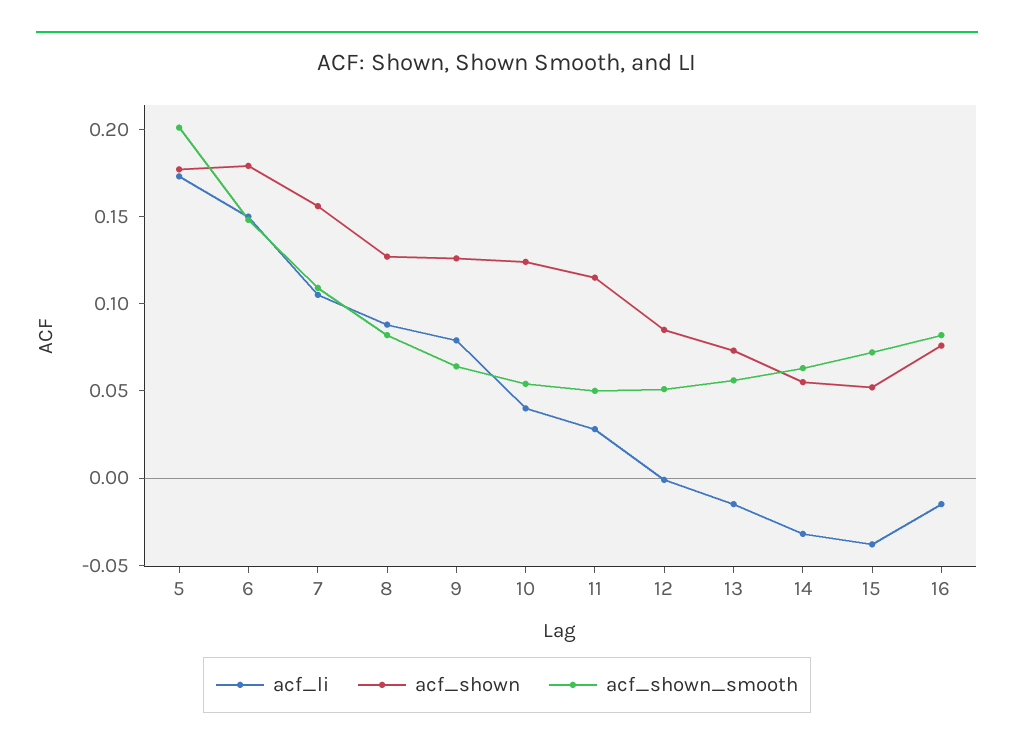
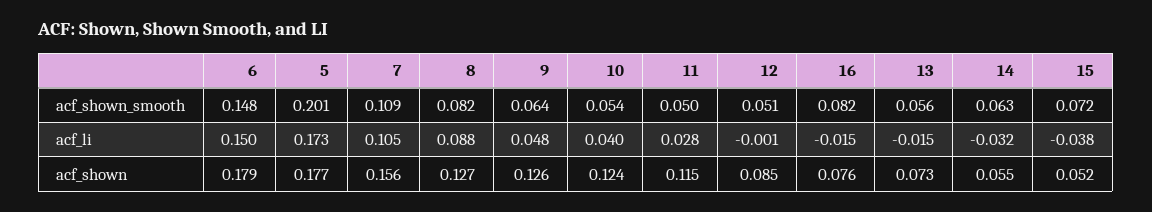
acf_li, 9: 0.08 -> 0.048

